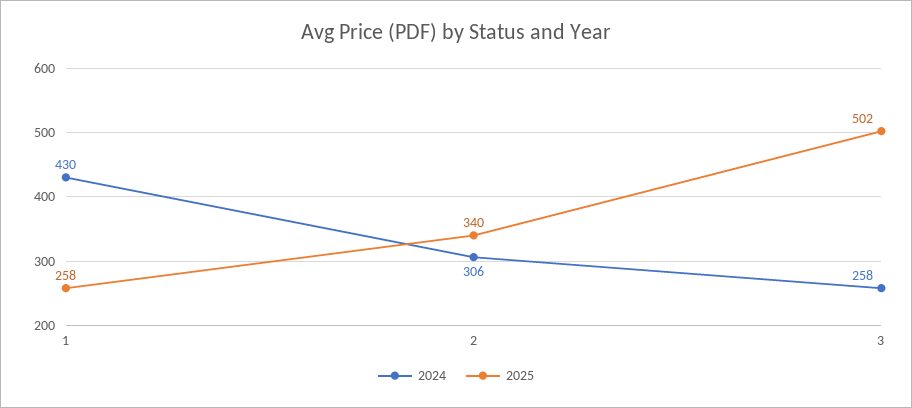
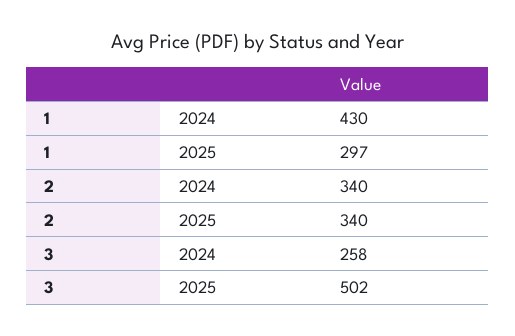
2025, 1: 258 -> 297
2024, 2: 306 -> 340

